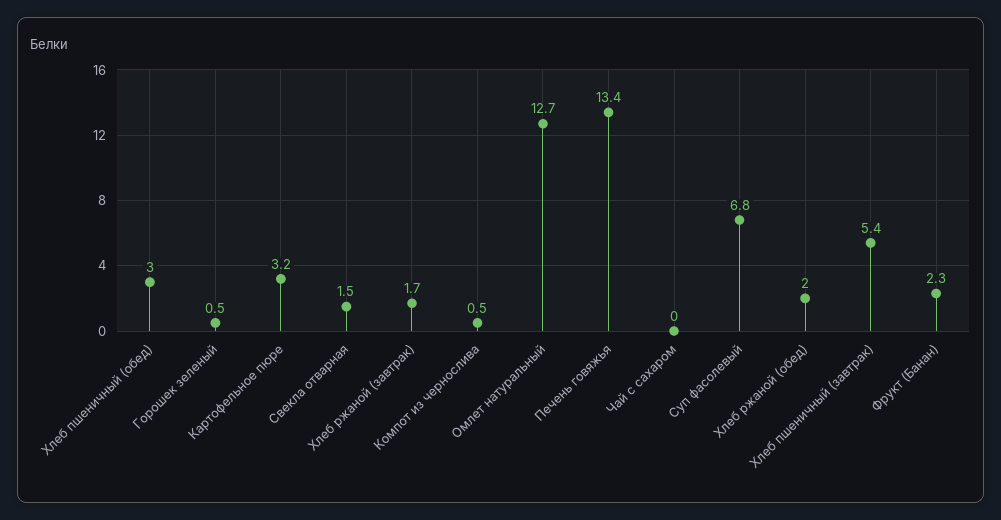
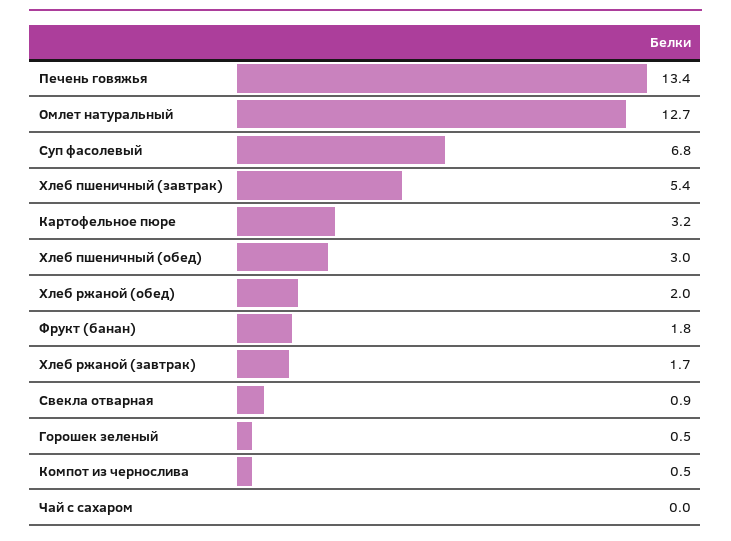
Свекла отварная: 1.5 -> 0.9
Фрукт (Банан): 2.3 -> 1.8

